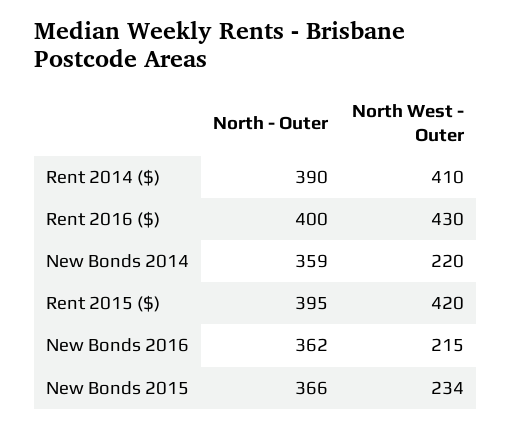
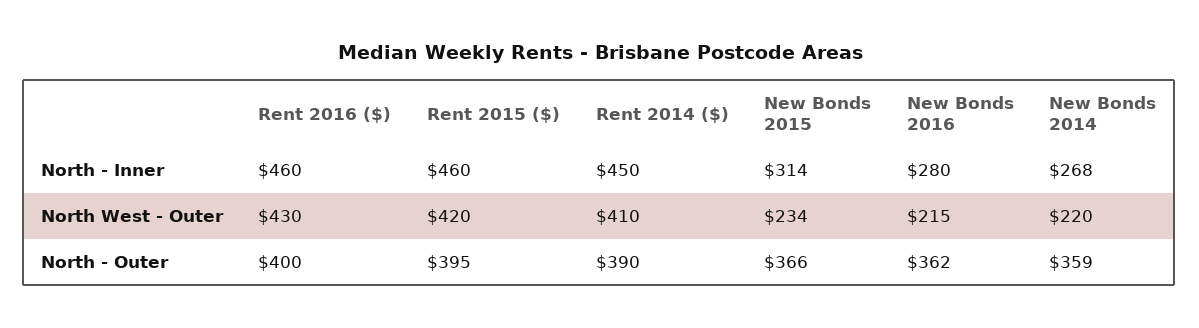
North - Inner, Rent 2016 ($): none -> 460
North - Inner, Rent 2015 ($): none -> 460
North - Inner, Rent 2014 ($): none -> 450
North - Inner, New Bonds 2015: none -> 314
North - Inner, New Bonds 2016: none -> 280
North - Inner, New Bonds 2014: none -> 268

